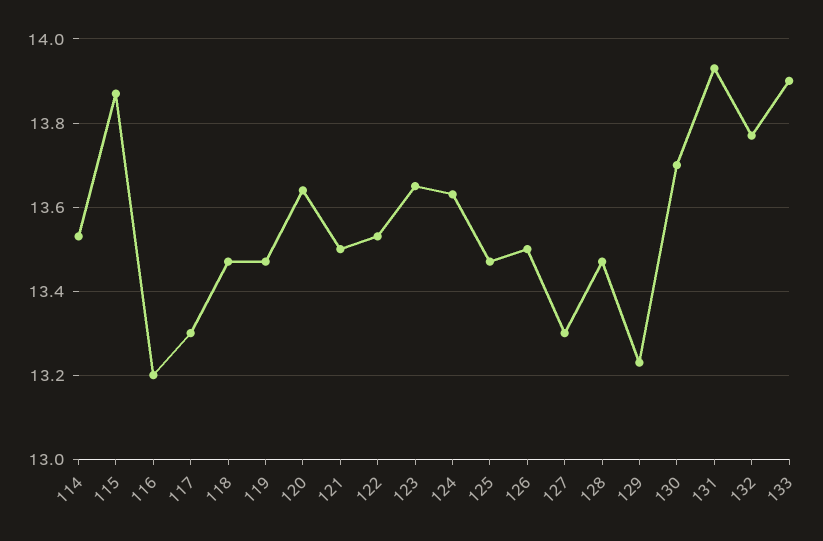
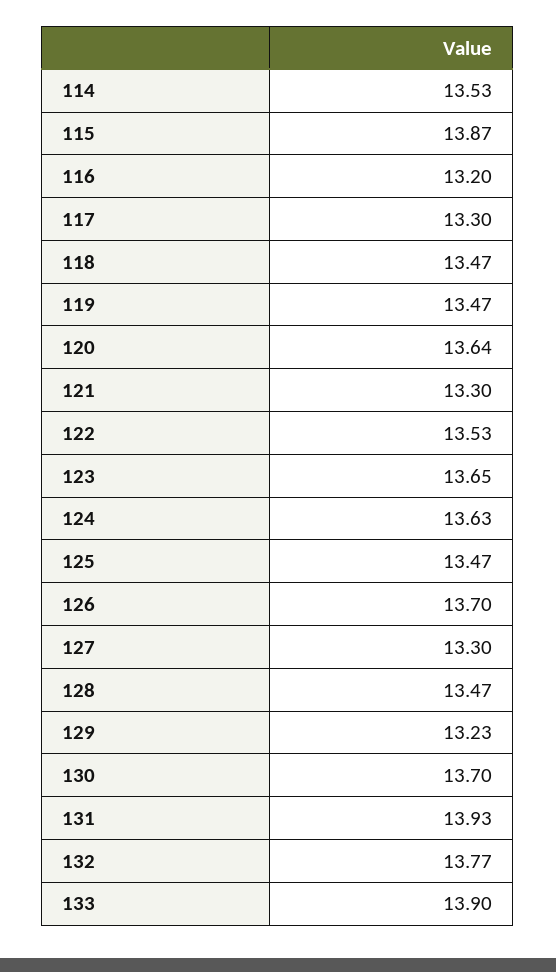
121: 13.5 -> 13.3
126: 13.5 -> 13.7

